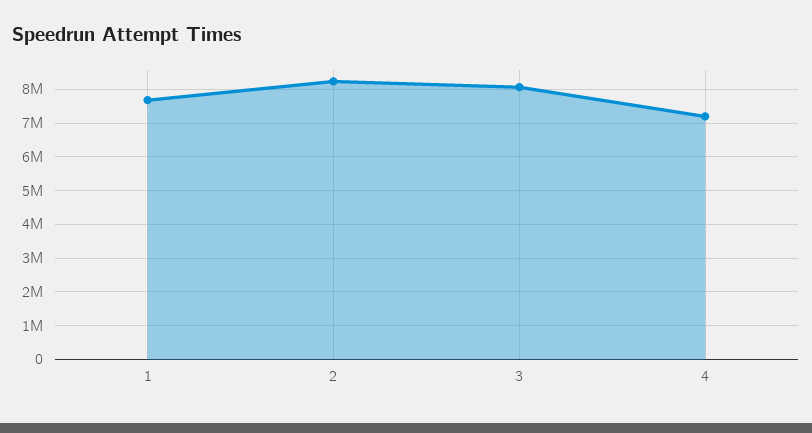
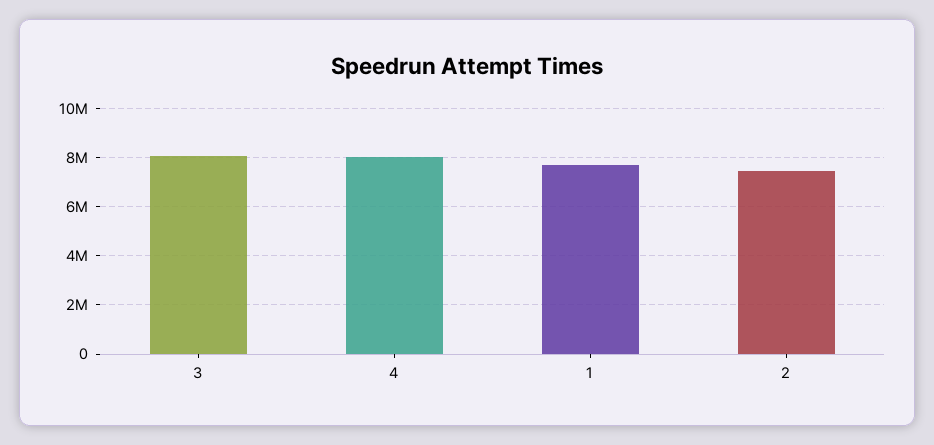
2: 8200000 -> 7500000
4: 7200000 -> 8000000

